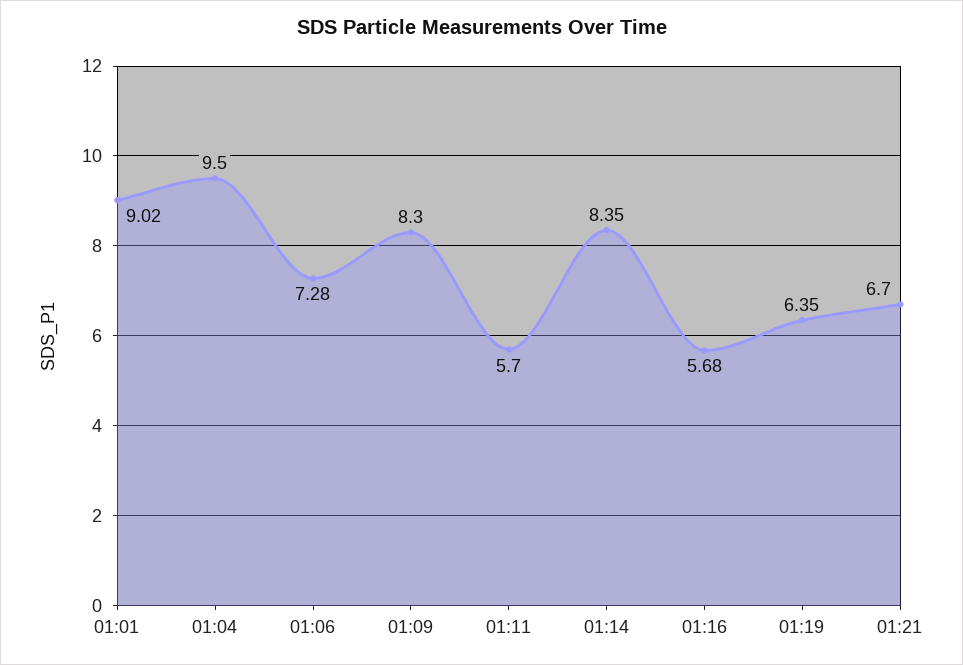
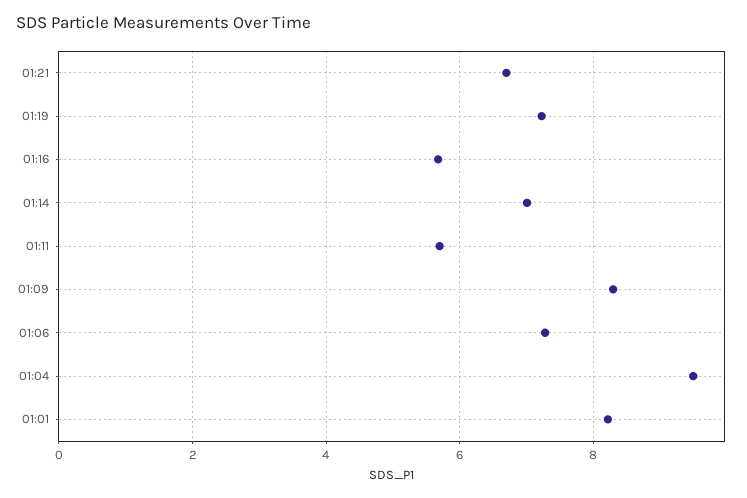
01:01: 9.02 -> 8.2
01:14: 8.35 -> 7
01:19: 6.35 -> 7.2

